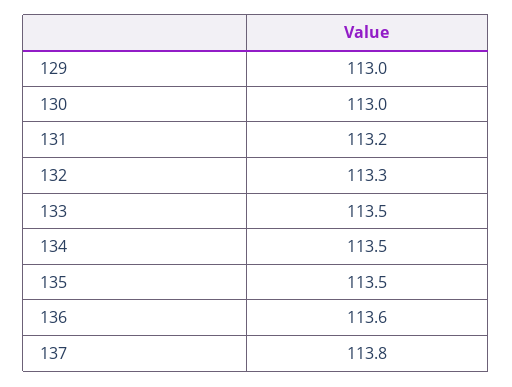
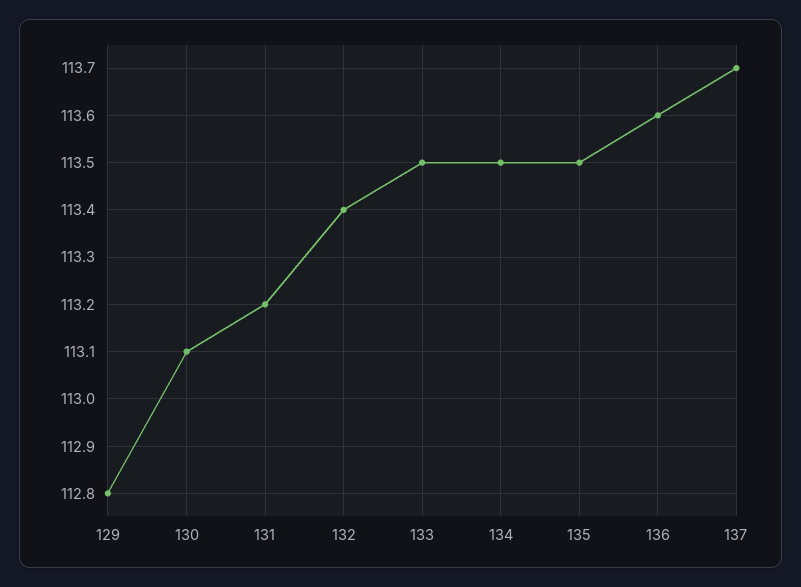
129: 113 -> 112.8
130: 113 -> 113.1
132: 113.3 -> 113.4
137: 113.8 -> 113.7

